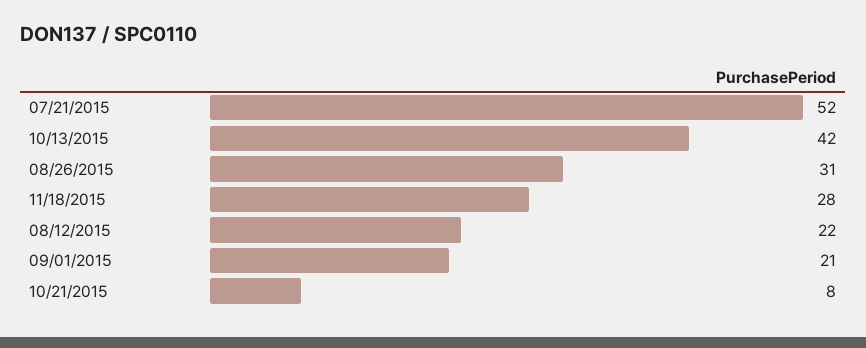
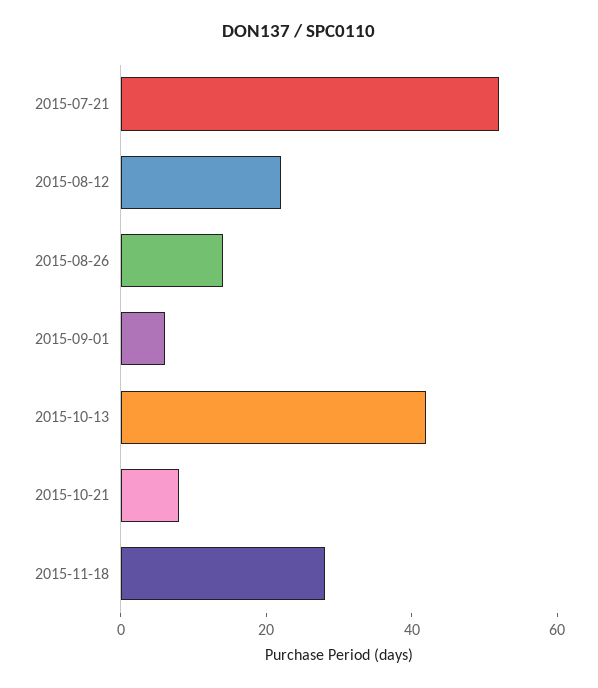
08/26/2015: 31 -> 15
09/01/2015: 21 -> 5

